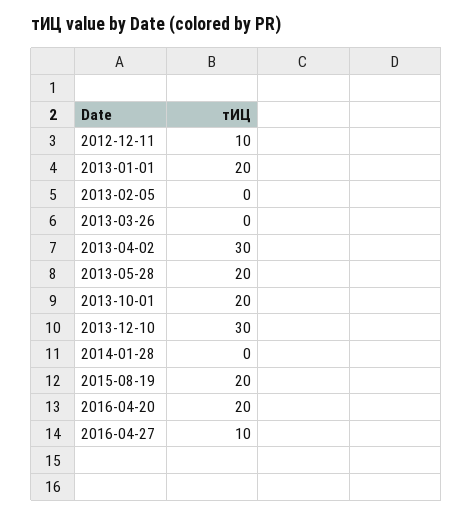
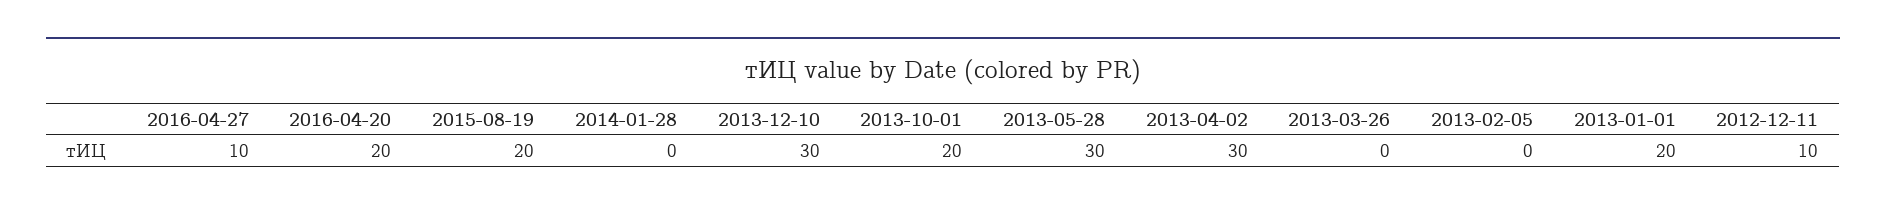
2013-05-28: 20 -> 30

